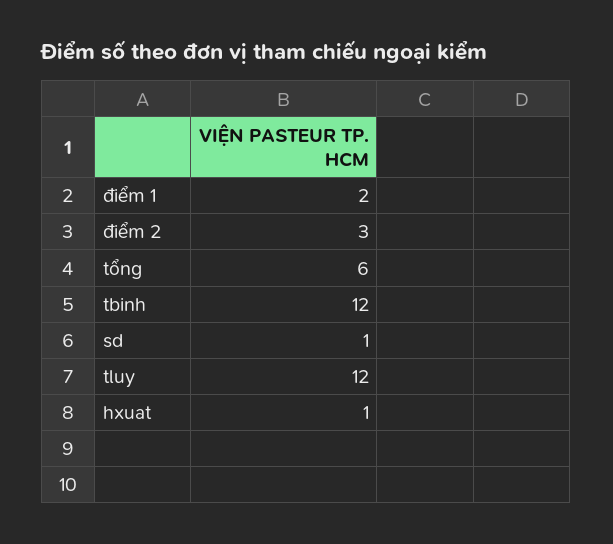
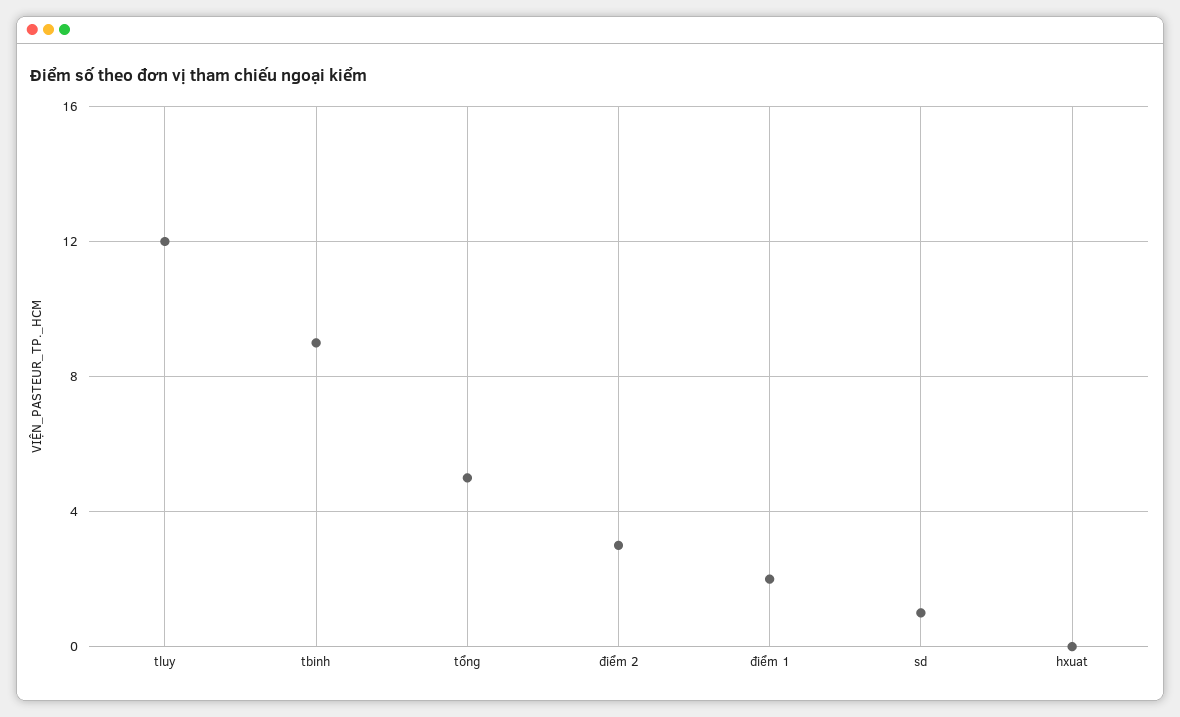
tổng: 6 -> 5
tbinh: 12 -> 9
hxuat: 1 -> 0

